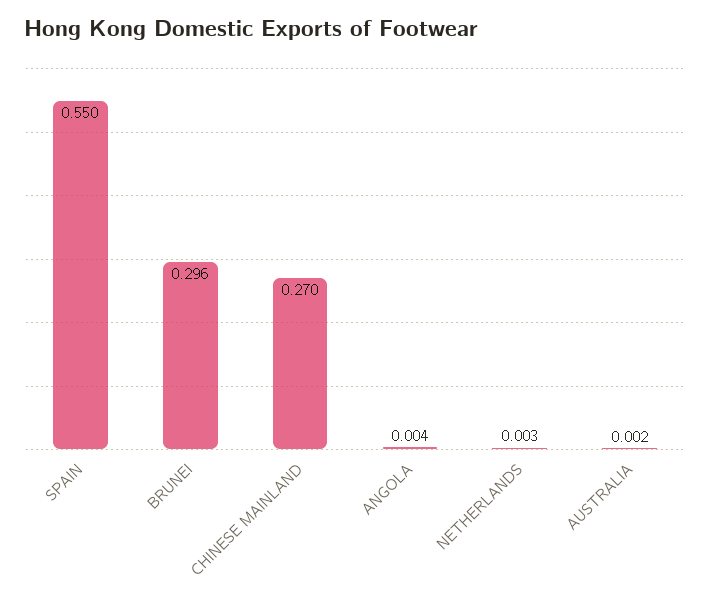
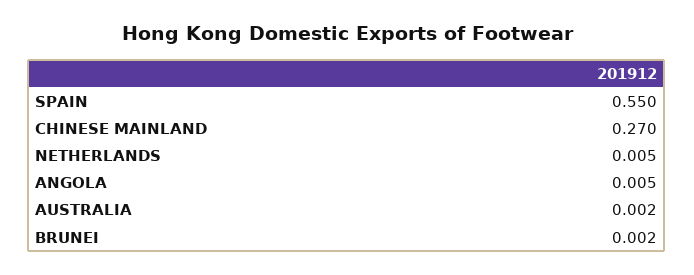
BRUNEI: 0.296 -> 0.002
ANGOLA: 0.004 -> 0.005
NETHERLANDS: 0.003 -> 0.005

